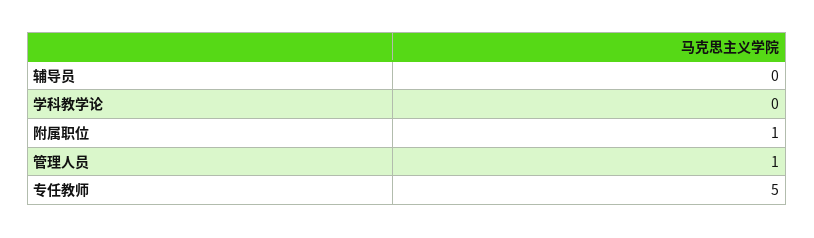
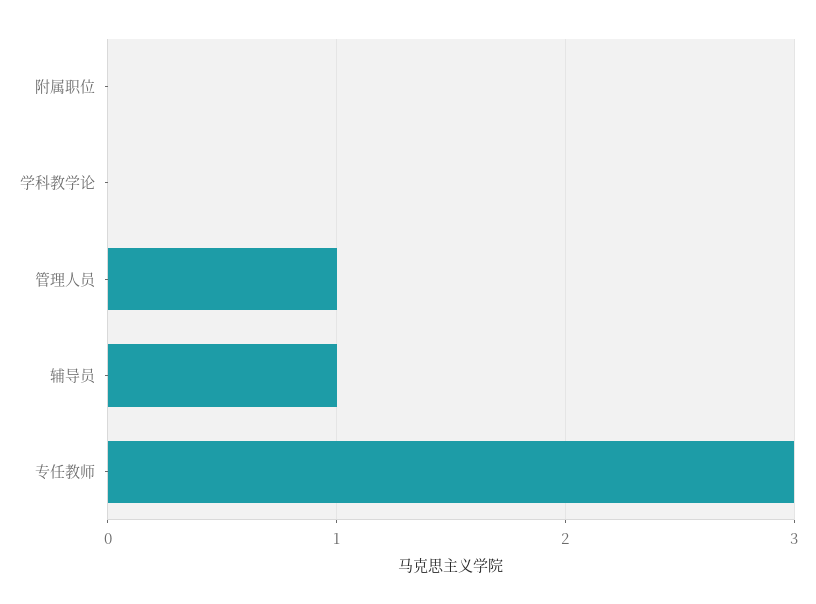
辅导员: 0 -> 1
附属职位: 1 -> 0
专任教师: 5 -> 3

